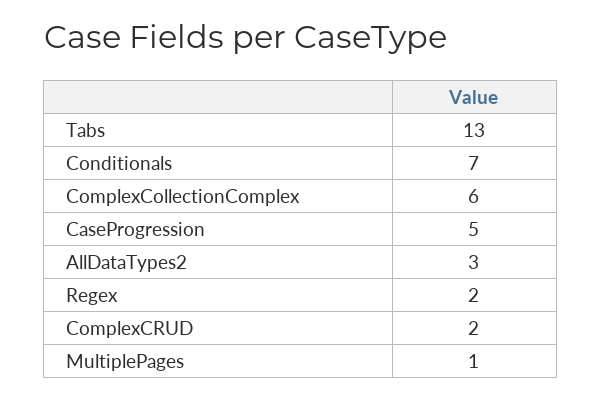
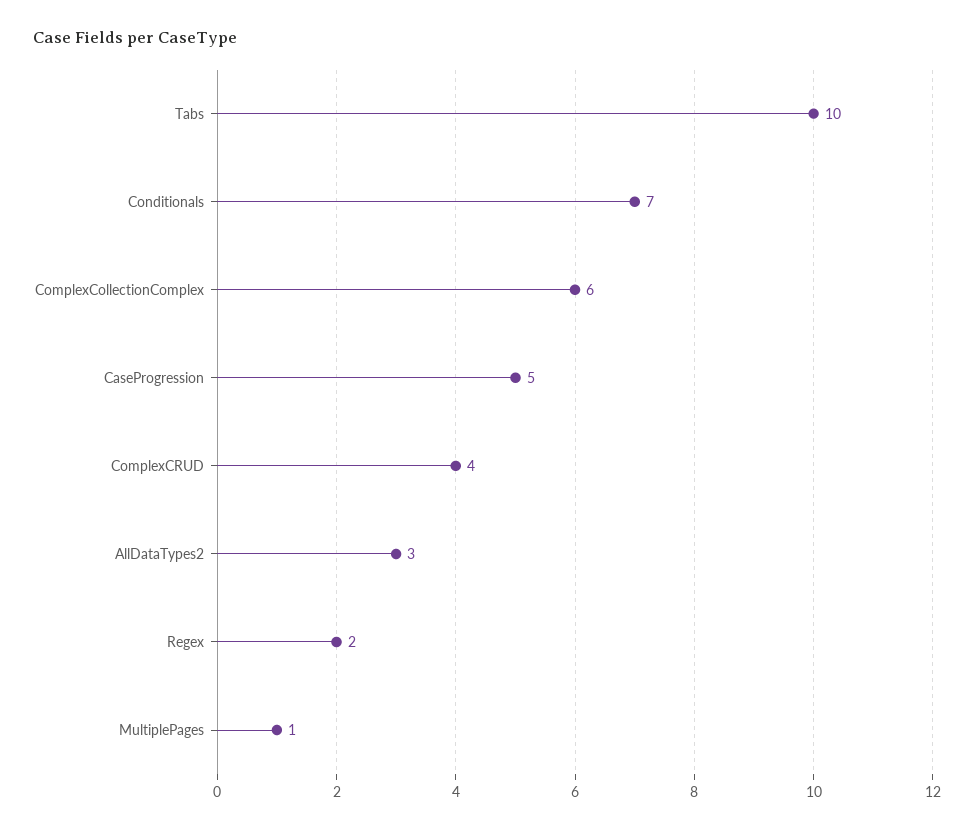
Tabs: 13 -> 10
ComplexCRUD: 2 -> 4

